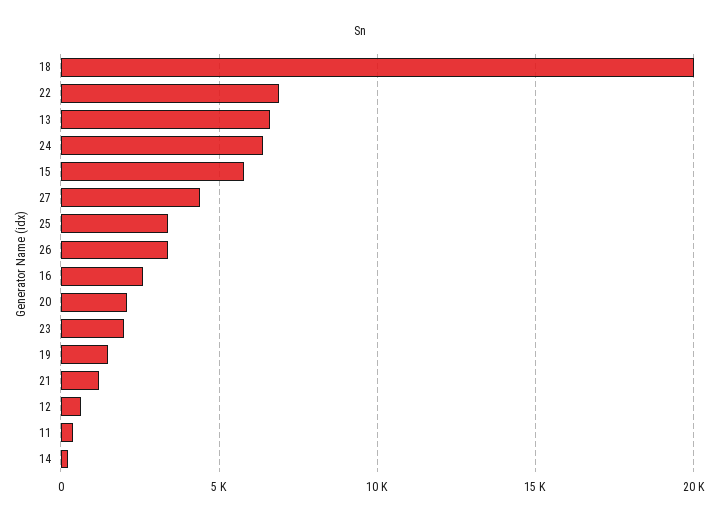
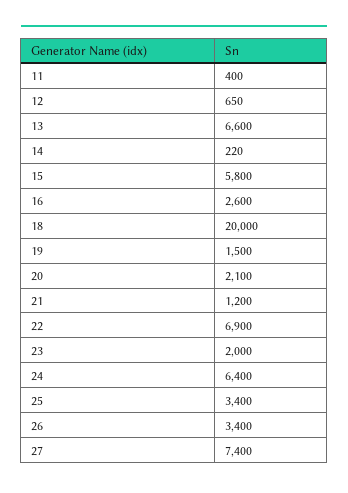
27: 4500 -> 7400

